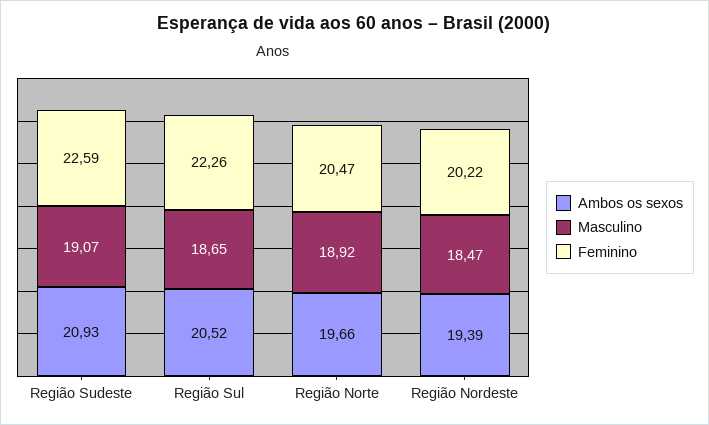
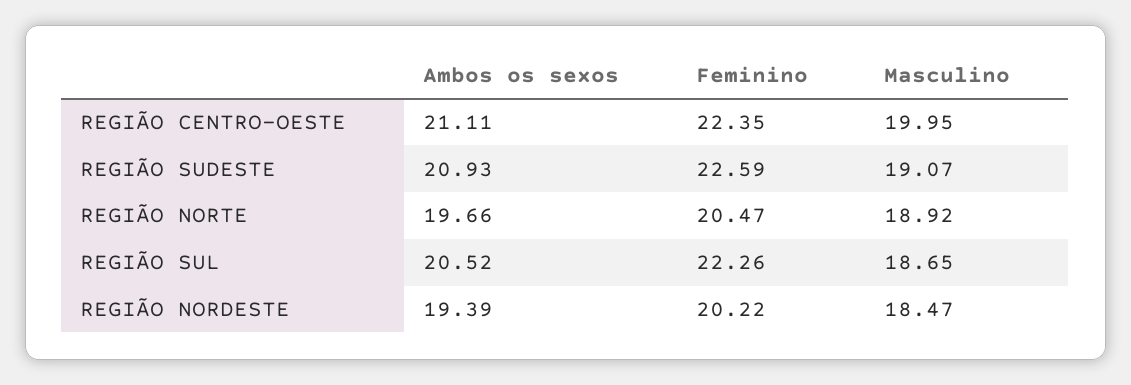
Ambos os sexos, REGIÃO CENTRO-OESTE: none -> 21.11
Feminino, REGIÃO CENTRO-OESTE: none -> 22.35
Masculino, REGIÃO CENTRO-OESTE: none -> 19.95

